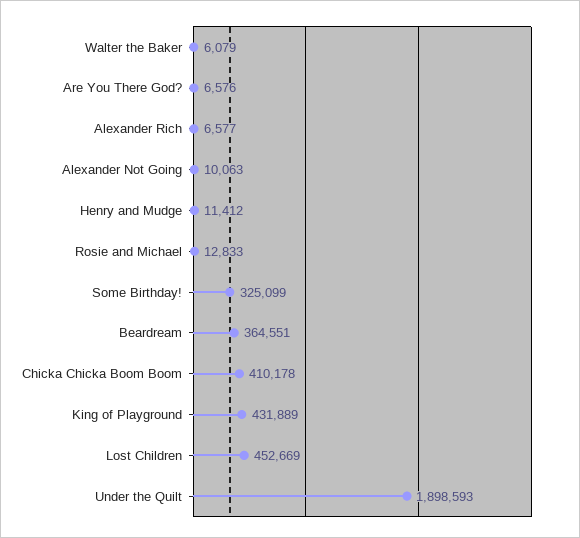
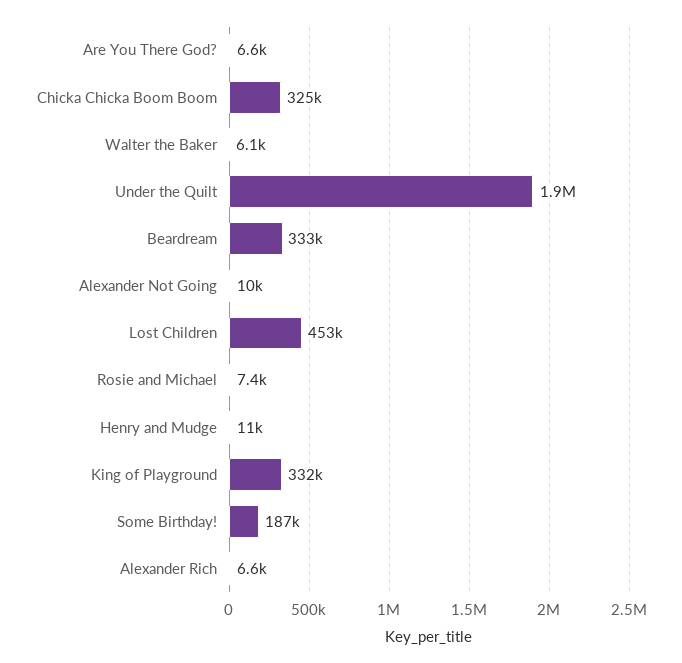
Rosie and Michael: 12833 -> 7400
Some Birthday!: 325099 -> 187000
Beardream: 364551 -> 333000
Chicka Chicka Boom Boom: 410178 -> 325000
King of Playground: 431889 -> 332000

